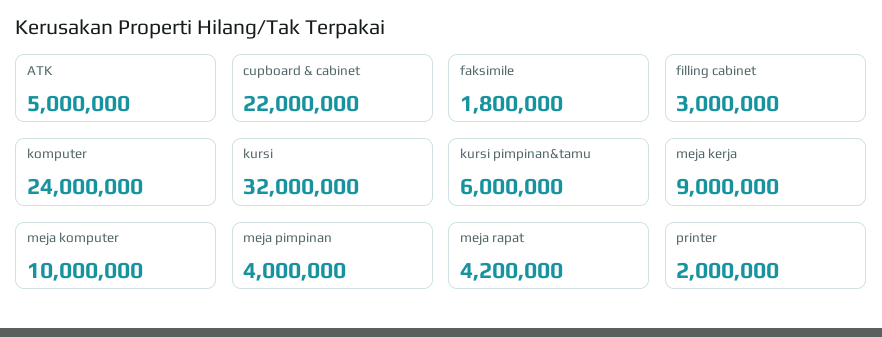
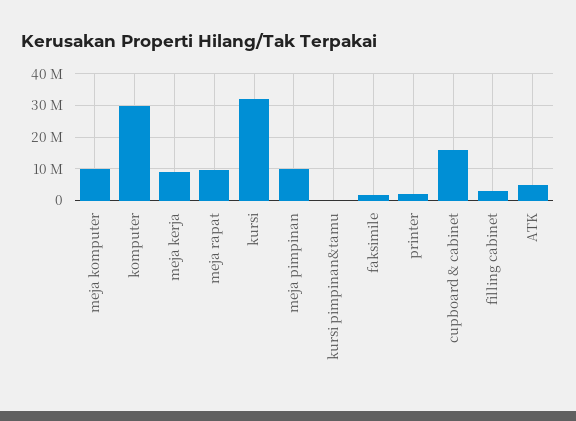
cupboard & cabinet: 22000000 -> 16000000
komputer: 24000000 -> 30000000
kursi pimpinan&tamu: 6000000 -> 0
meja pimpinan: 4000000 -> 10000000
meja rapat: 4200000 -> 10000000

